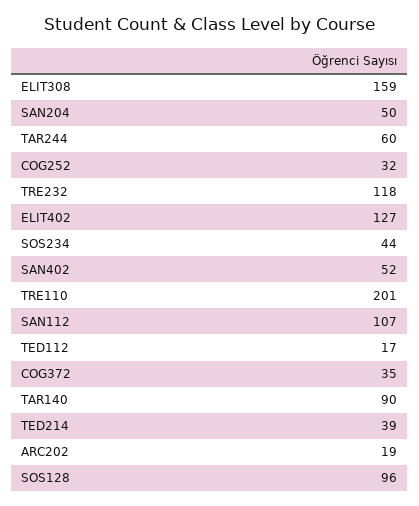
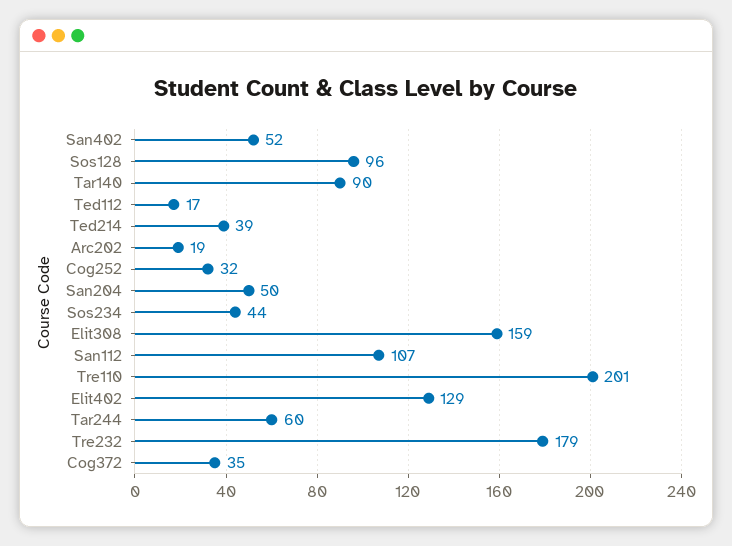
TRE232: 118 -> 179
ELIT402: 127 -> 129

